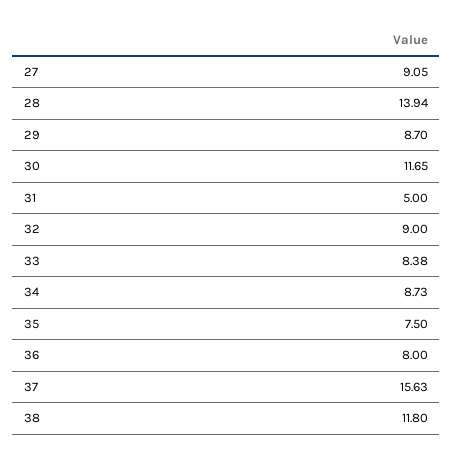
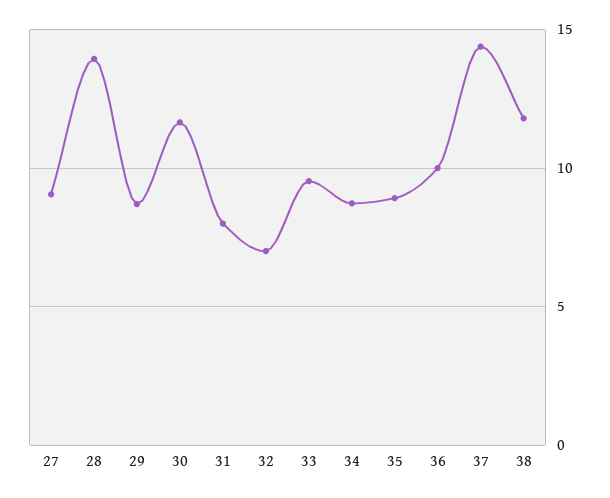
31: 5 -> 8
32: 9 -> 7
33: 8.38 -> 9.5
35: 7.5 -> 9
36: 8 -> 10
37: 15.63 -> 14.5

